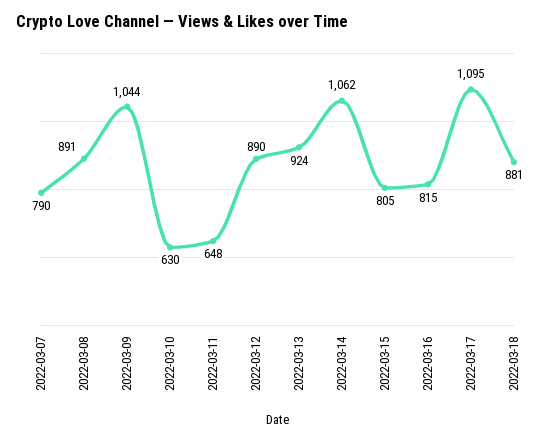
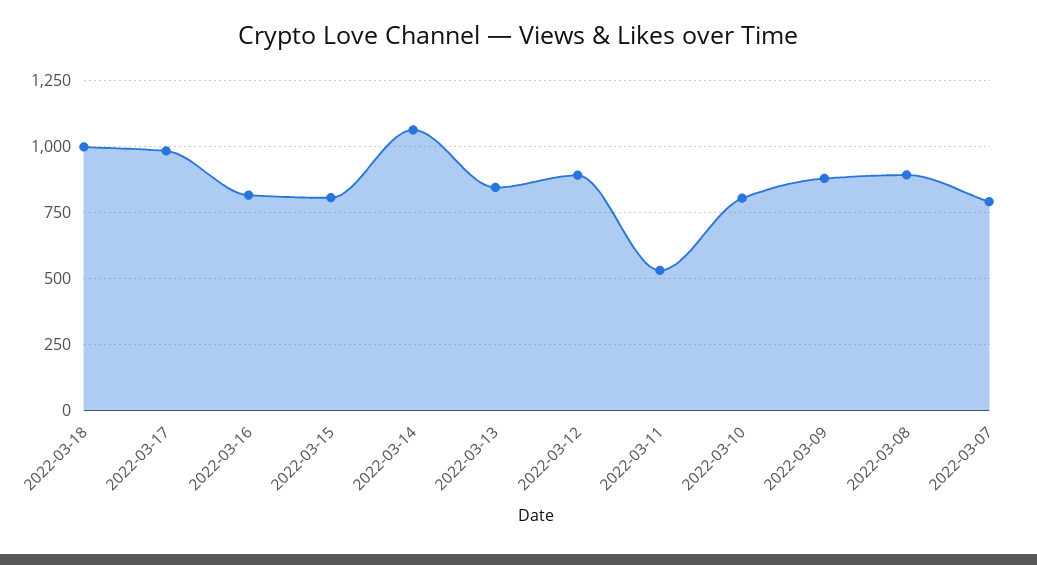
2022-03-09: 1044 -> 875
2022-03-10: 630 -> 800
2022-03-11: 648 -> 525
2022-03-13: 924 -> 850
2022-03-17: 1095 -> 975
2022-03-18: 881 -> 1000

